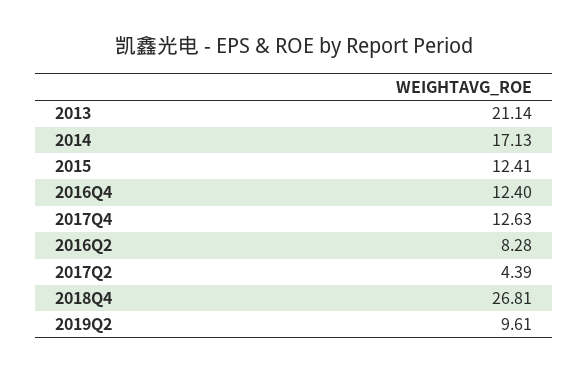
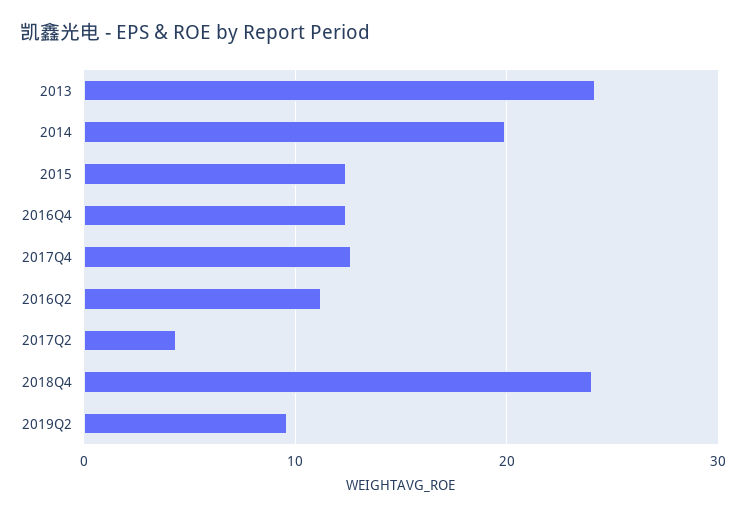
2013: 21.14 -> 24
2014: 17.13 -> 20
2016Q2: 8.28 -> 11
2018Q4: 26.81 -> 24

